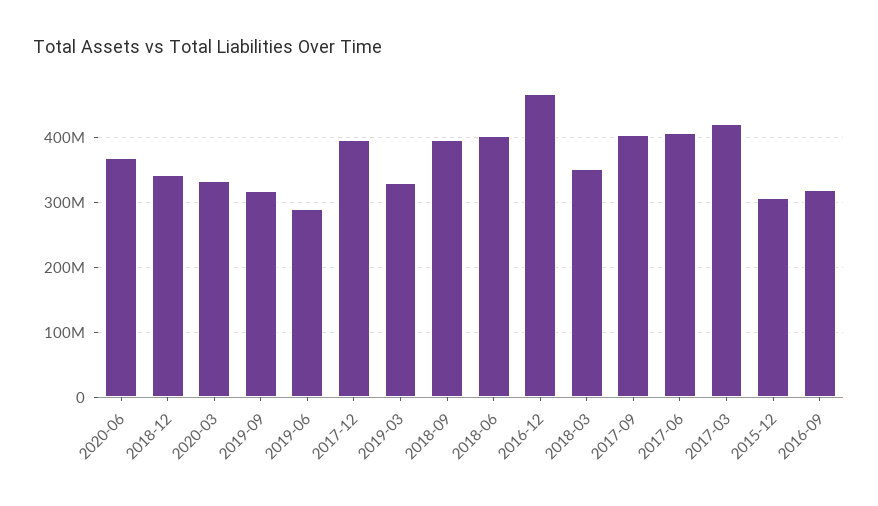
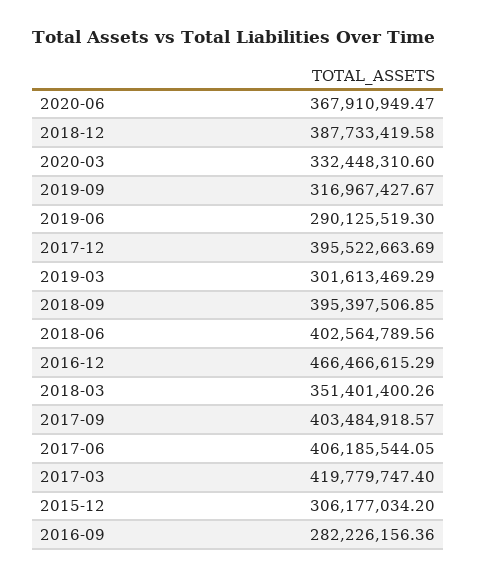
2018-12: 340000000 -> 387733419.58
2019-03: 330000000 -> 301613469.29
2016-09: 320000000 -> 282226156.36

